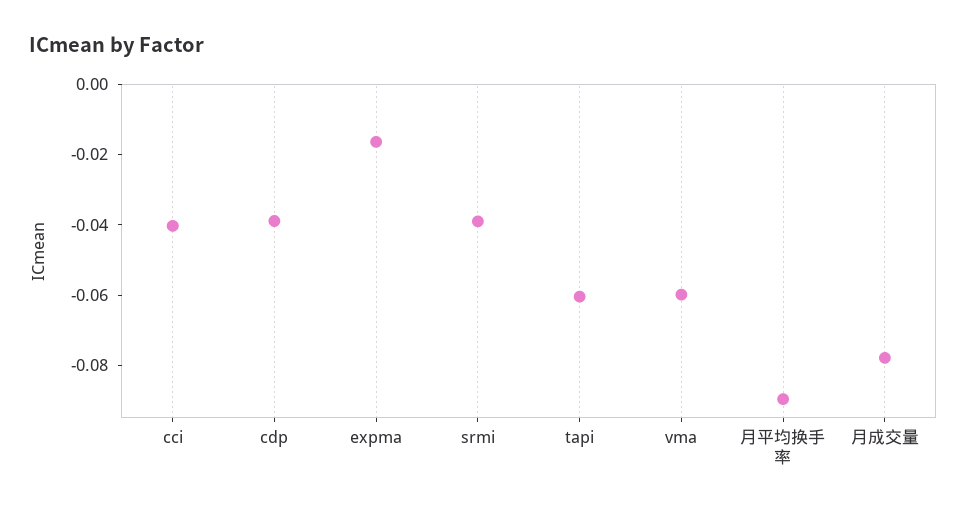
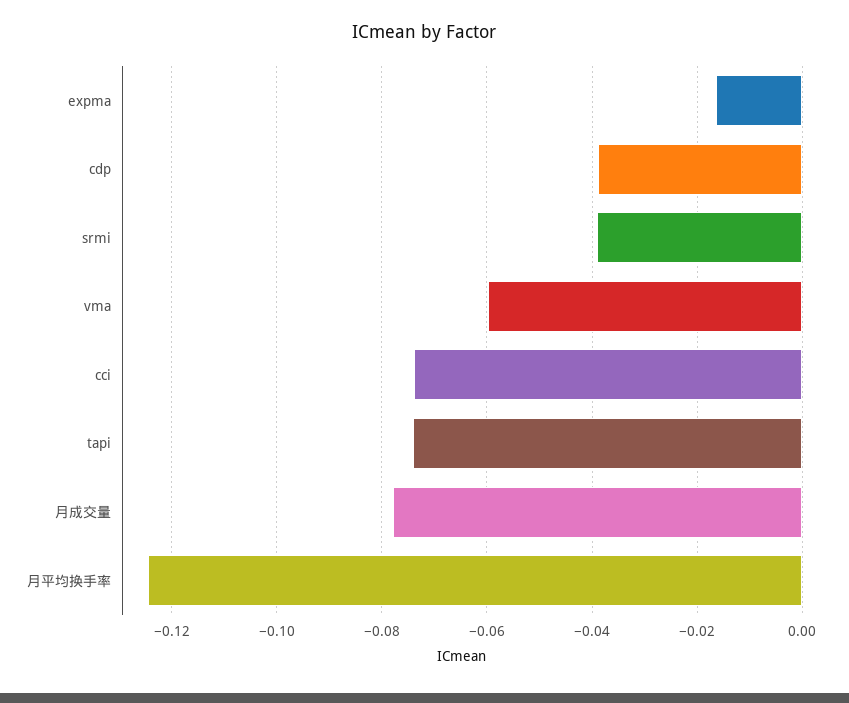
cci: -0.04 -> -0.074
tapi: -0.06 -> -0.074
月平均换手率: -0.09 -> -0.124

